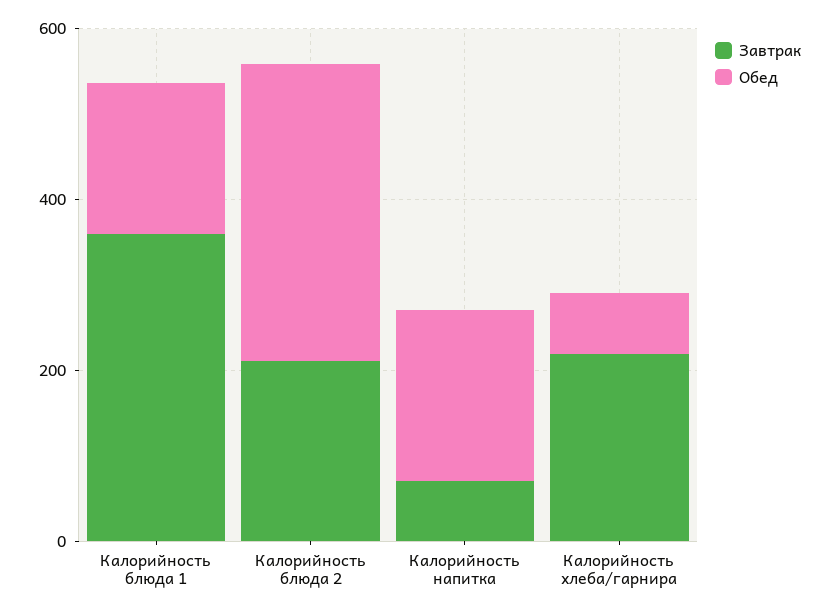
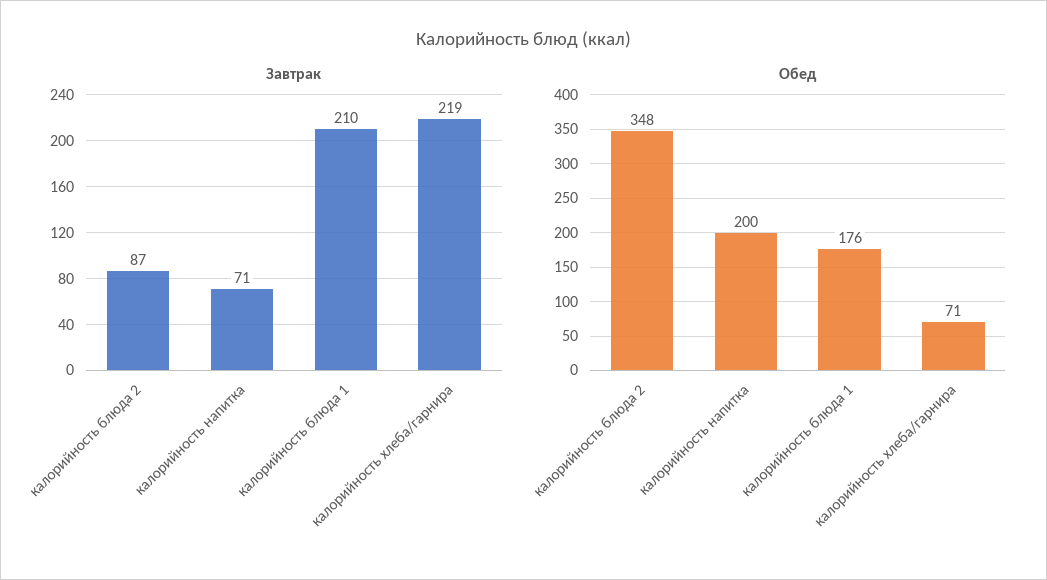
Завтрак, Калорийность блюда 1: 350 -> 210
Завтрак, Калорийность блюда 2: 200 -> 87

